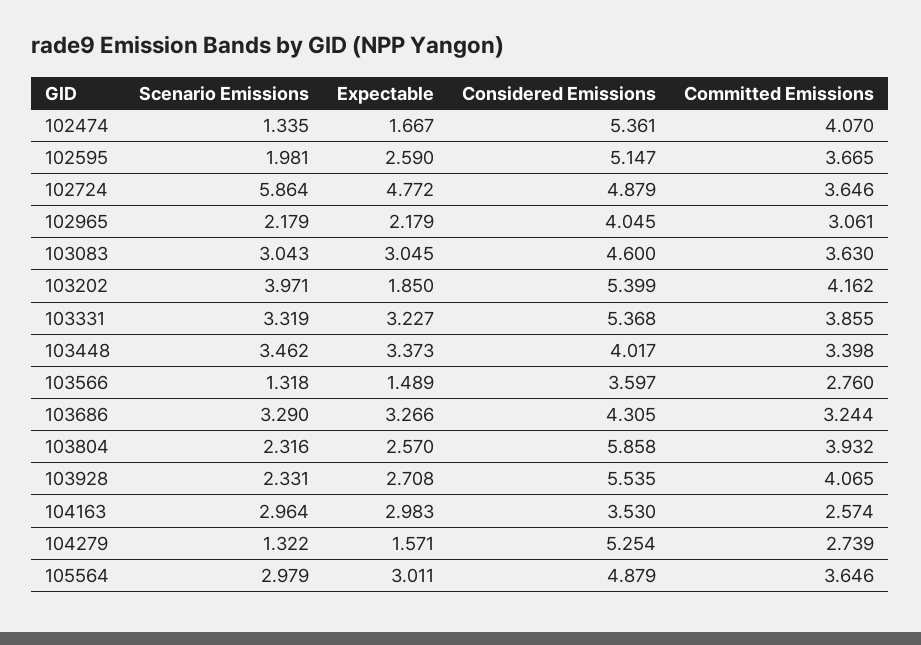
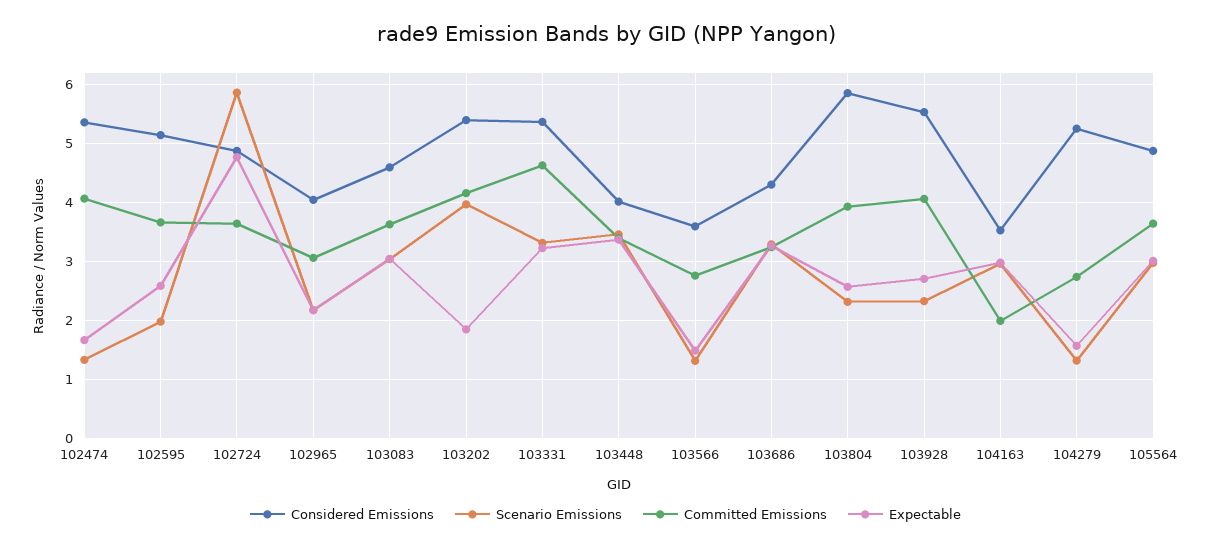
Committed Emissions, 103331: 3.855 -> 4.6
Committed Emissions, 104163: 2.574 -> 2

